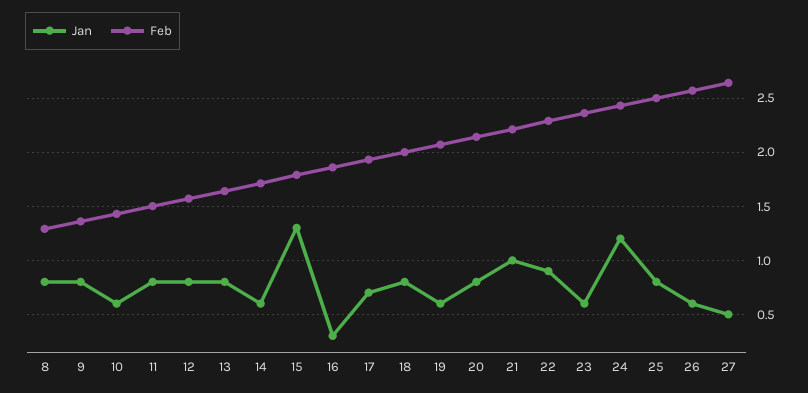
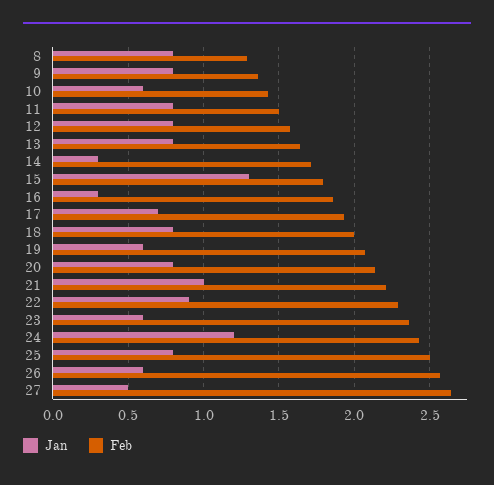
Jan, 14: 0.6 -> 0.3

